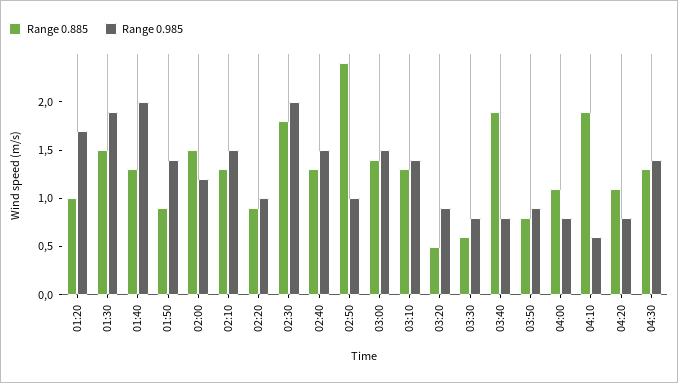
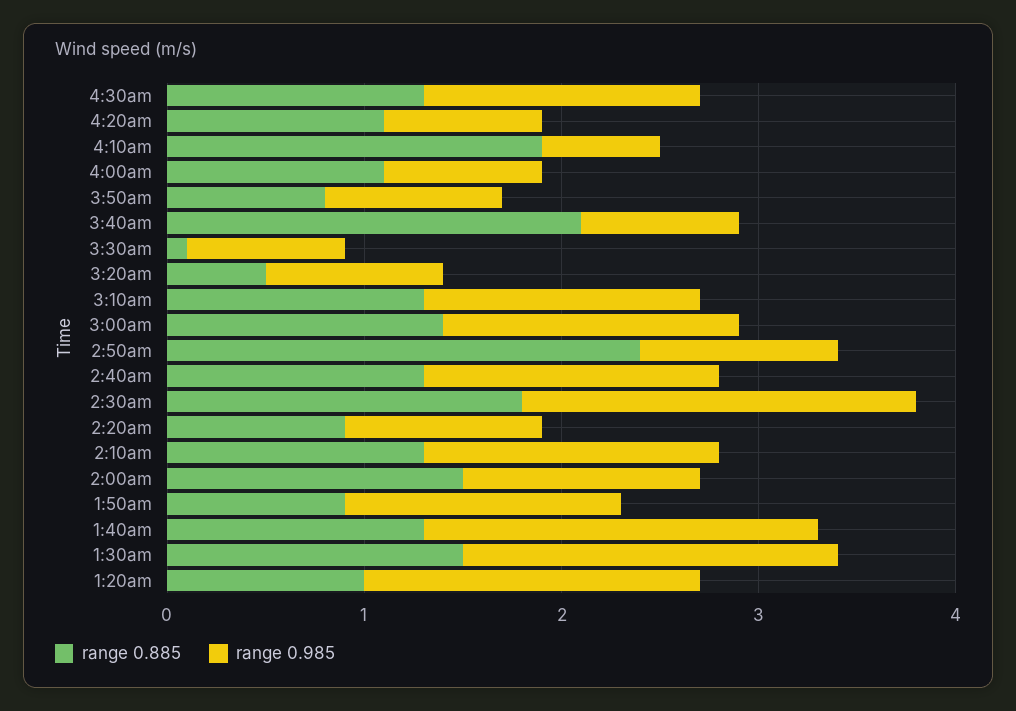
Range 0.885, 03:30: 0.6 -> 0.1
Range 0.885, 03:40: 1.9 -> 2.1

